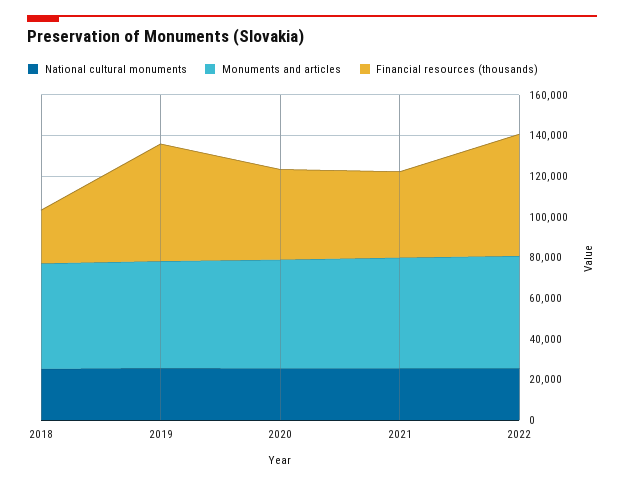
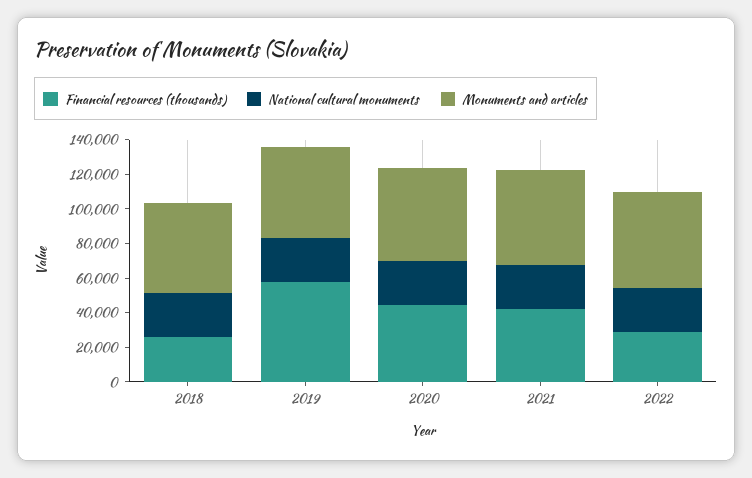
Financial resources (thousands), 2022: 60000 -> 30000

